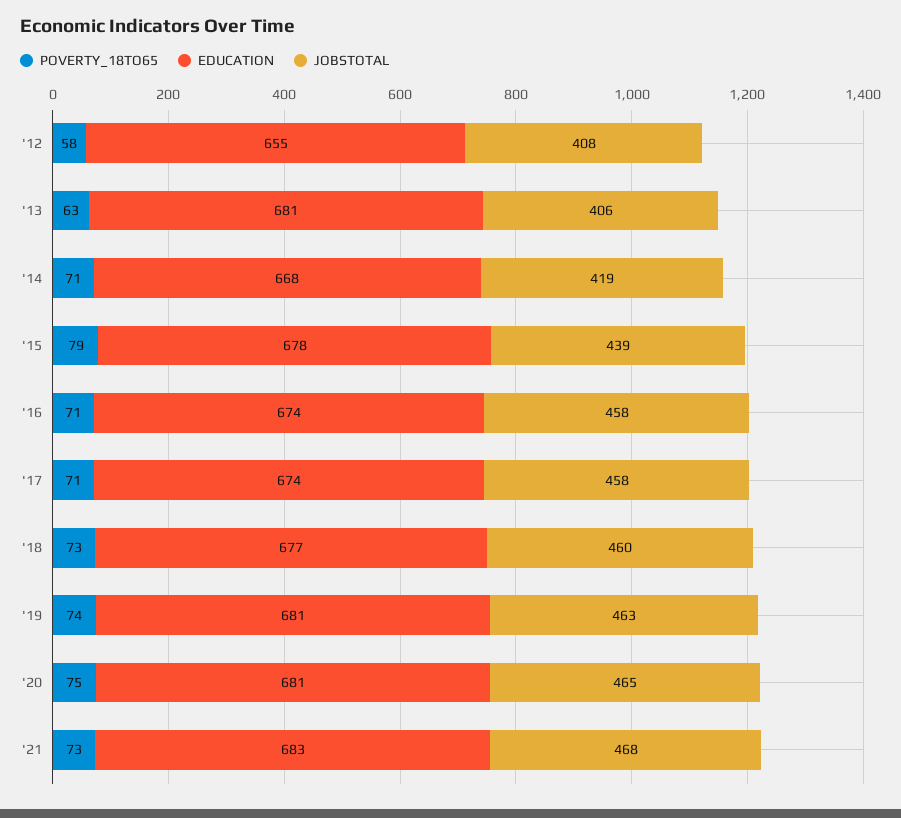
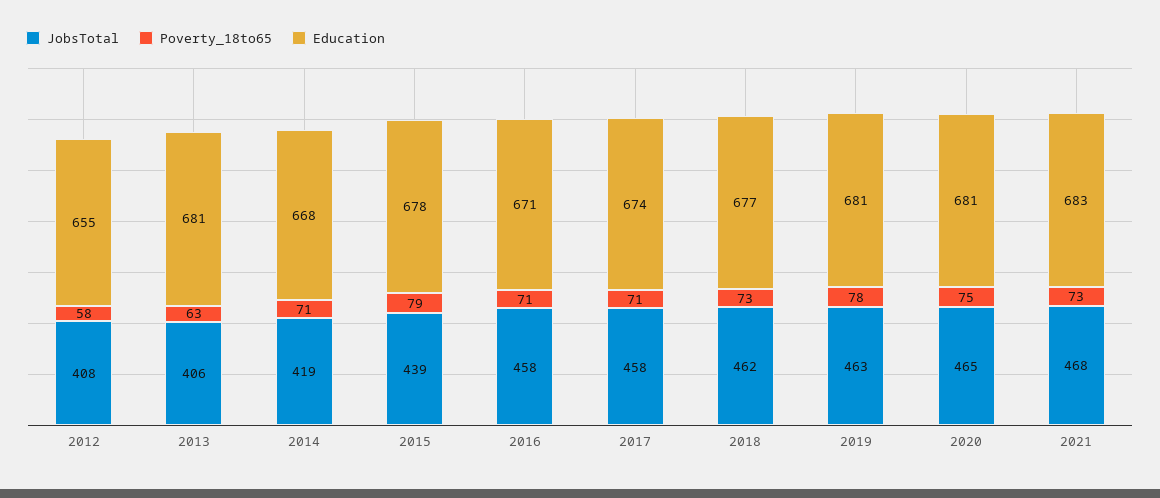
EDUCATION, '16: 674 -> 671
JOBSTOTAL, '18: 460 -> 462
POVERTY_18TO65, '19: 74 -> 78

